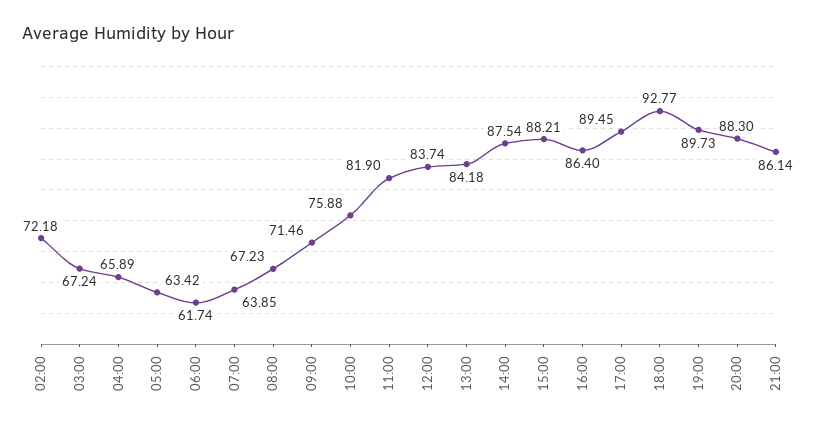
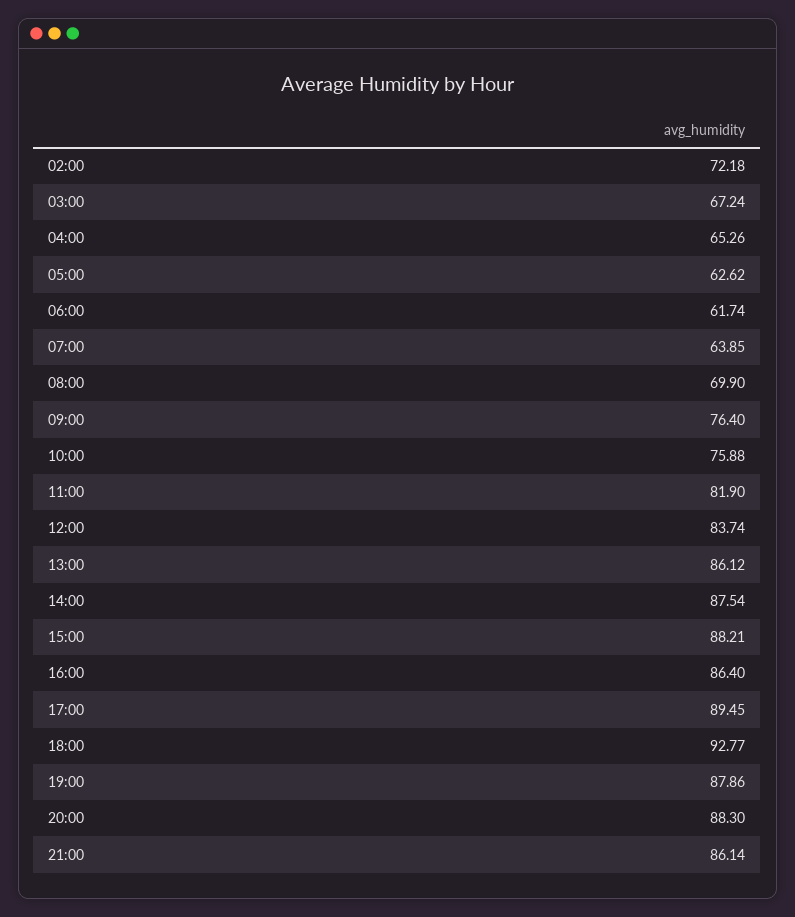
04:00: 65.89 -> 65.26
05:00: 63.42 -> 62.62
08:00: 67.23 -> 69.9
09:00: 71.46 -> 76.4
13:00: 84.18 -> 86.12
19:00: 89.73 -> 87.86

